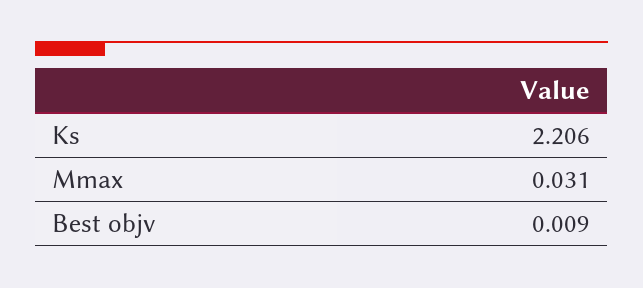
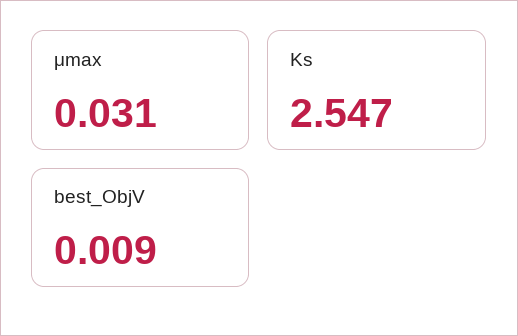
Ks: 2.206 -> 2.547

